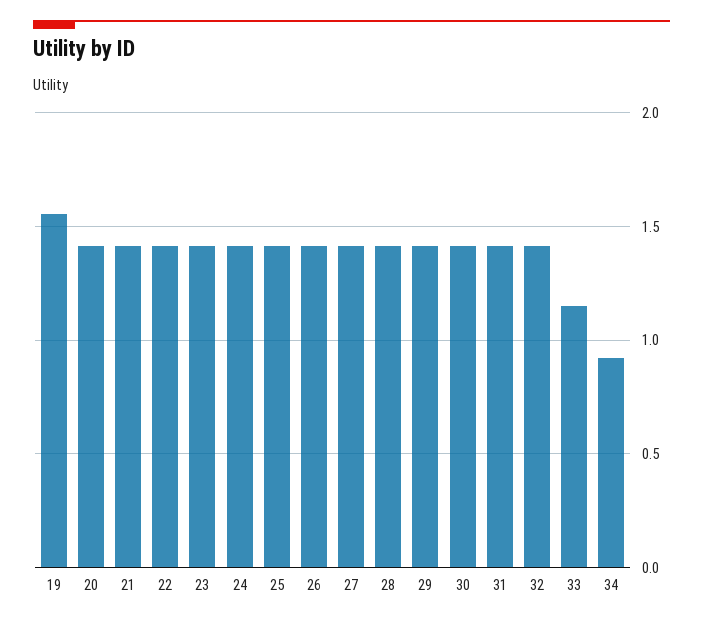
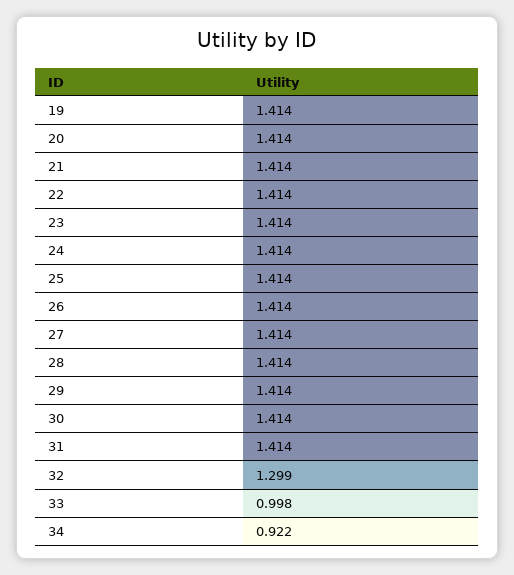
19: 1.55 -> 1.414
32: 1.4 -> 1.299
33: 1.15 -> 0.998

